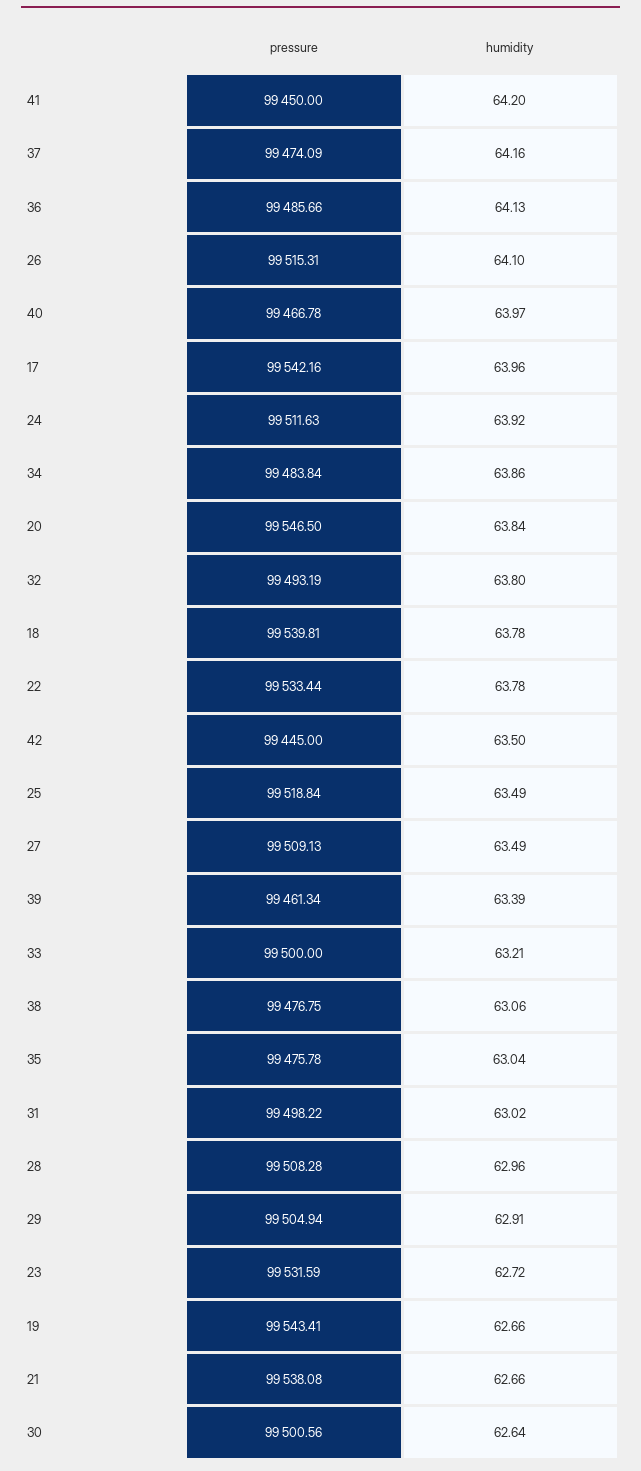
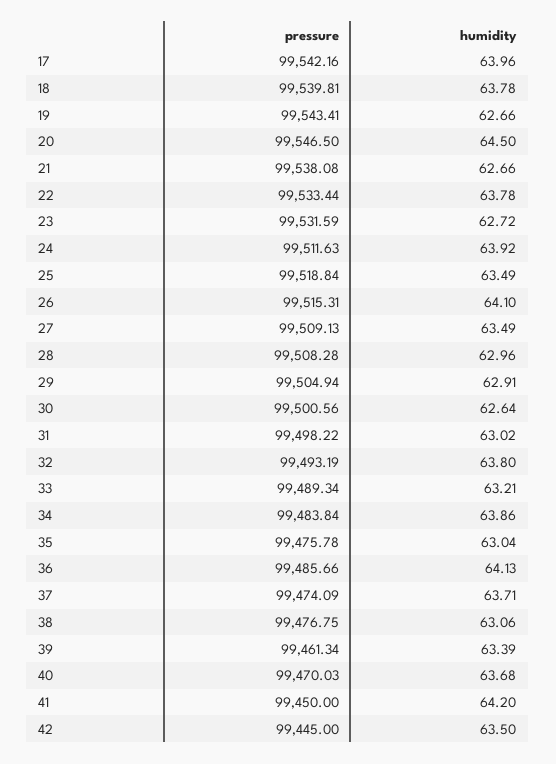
humidity, 37: 64.16 -> 63.71
pressure, 40: 99466.78 -> 99470.03
humidity, 40: 63.97 -> 63.68
humidity, 20: 63.84 -> 64.5
pressure, 33: 99500 -> 99489.34

